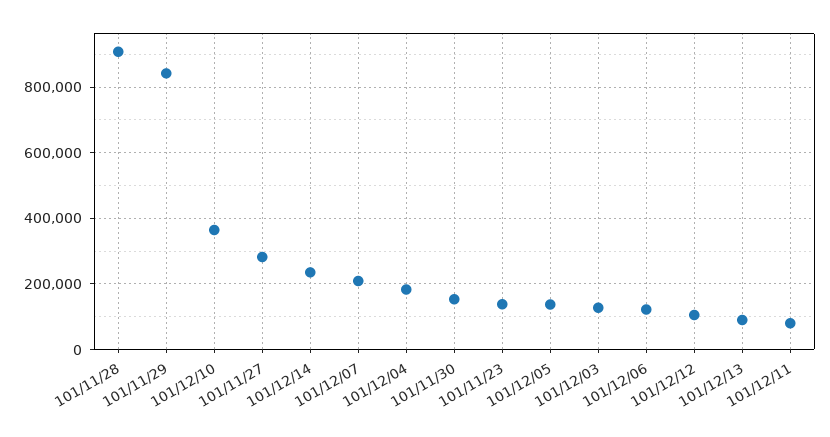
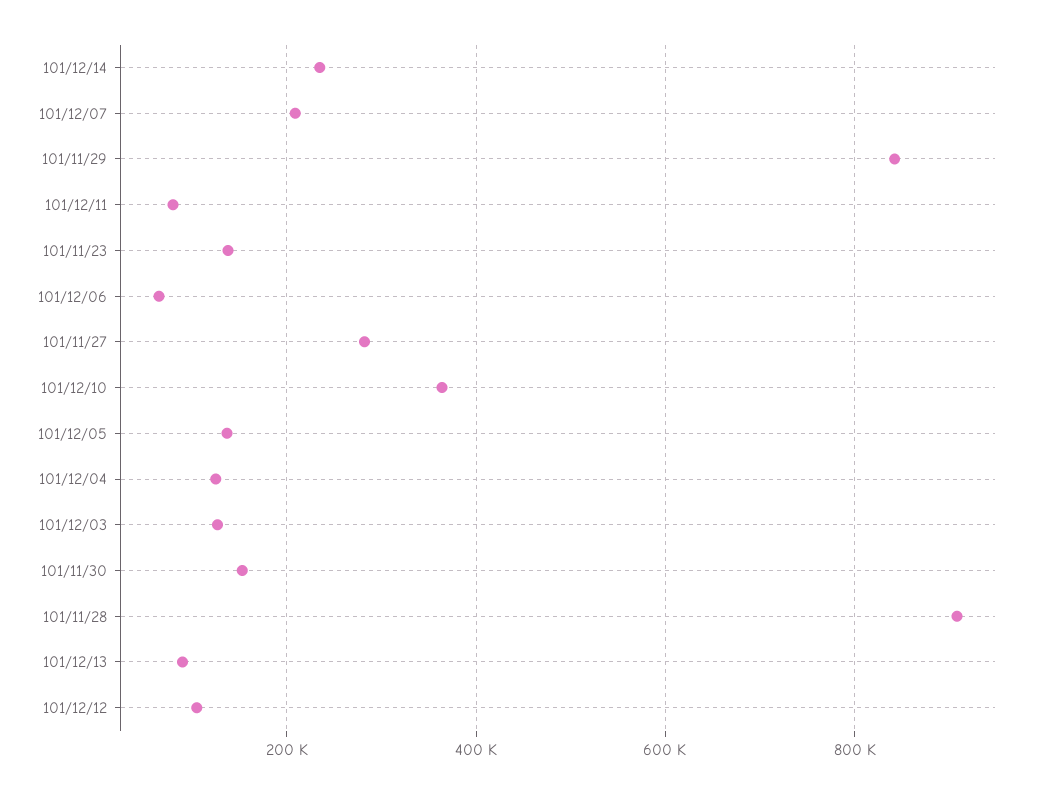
101/12/04: 180000 -> 120000
101/12/06: 120000 -> 60000

